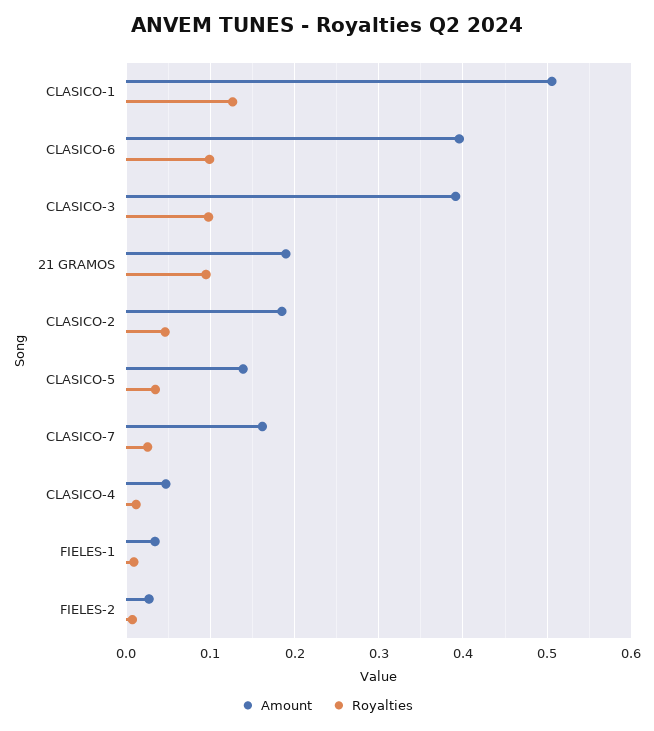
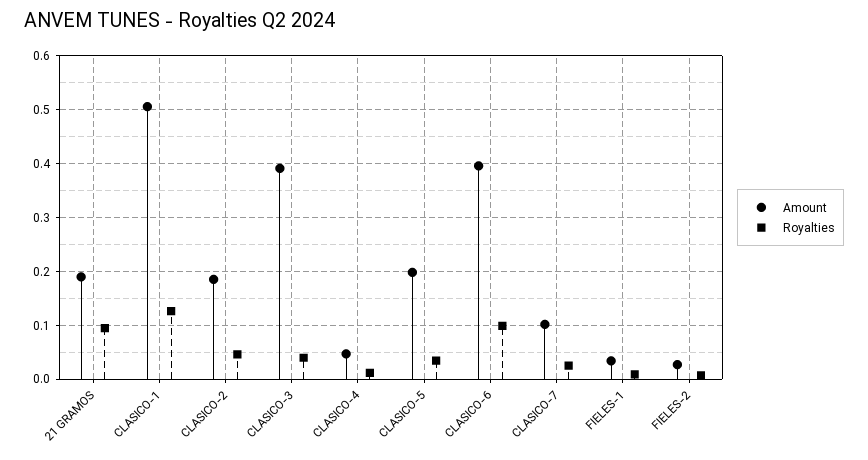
Royalties, CLASICO-3: 0.1 -> 0.04
Amount, CLASICO-5: 0.14 -> 0.2
Amount, CLASICO-7: 0.16 -> 0.1

